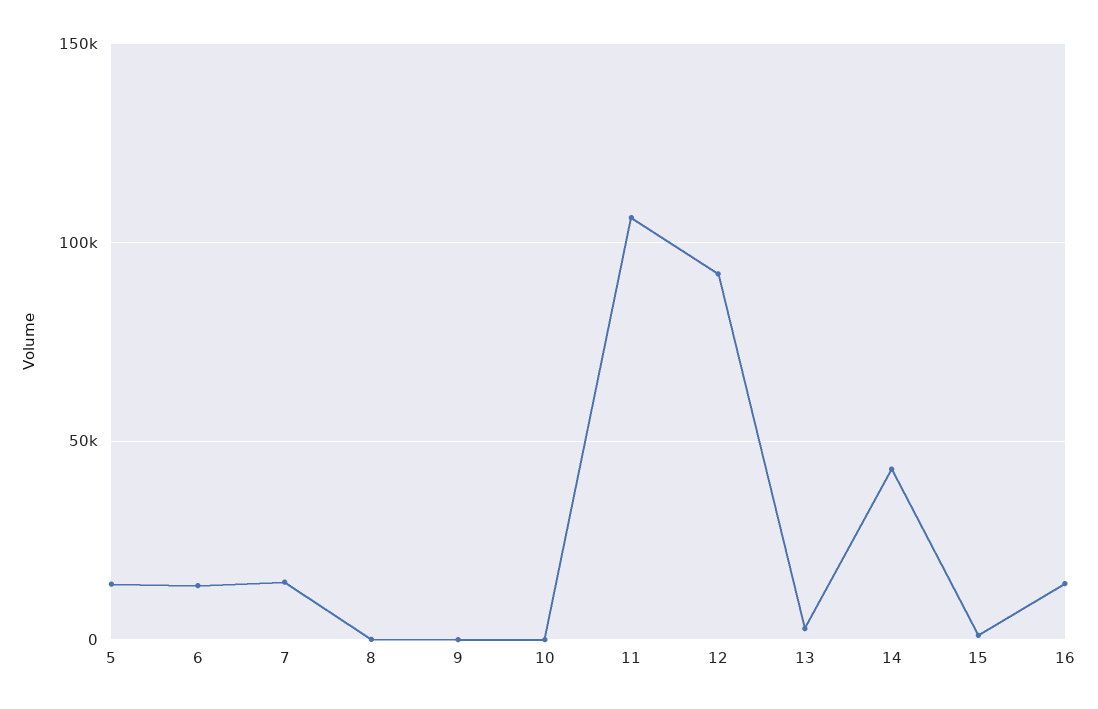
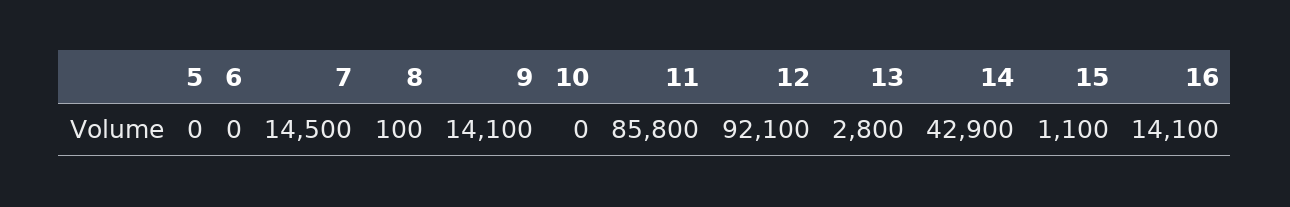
5: 15000 -> 0
6: 15000 -> 0
9: 0 -> 14100
11: 105000 -> 85800

